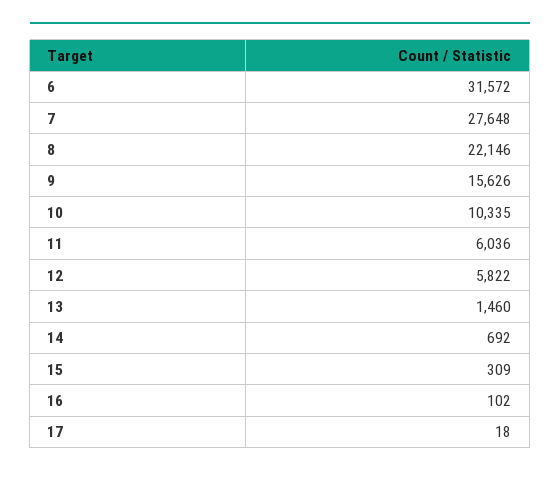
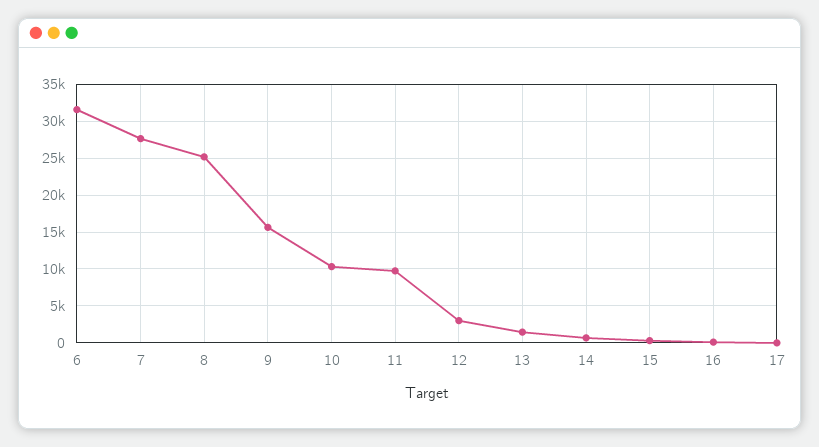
8: 22146 -> 25000
11: 6036 -> 10000
12: 5822 -> 3000

